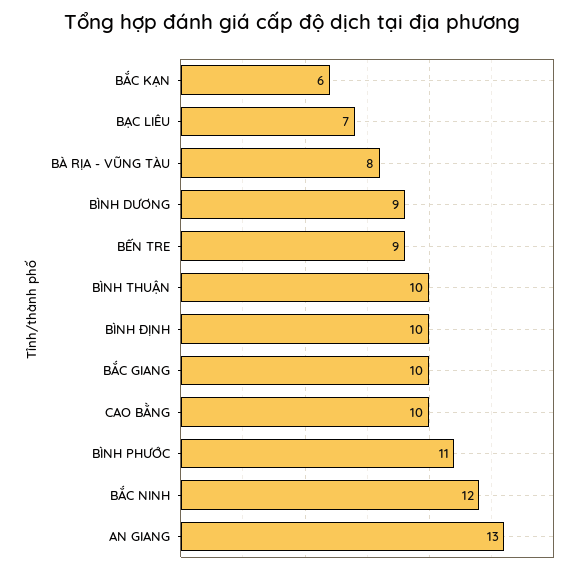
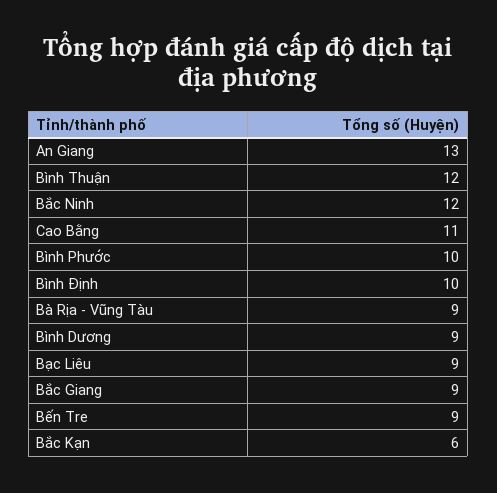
BẠC LIÊU: 7 -> 9
BÀ RỊA - VŨNG TÀU: 8 -> 9
BÌNH THUẬN: 10 -> 12
BẮC GIANG: 10 -> 9
CAO BẰNG: 10 -> 11
BÌNH PHƯỚC: 11 -> 10

